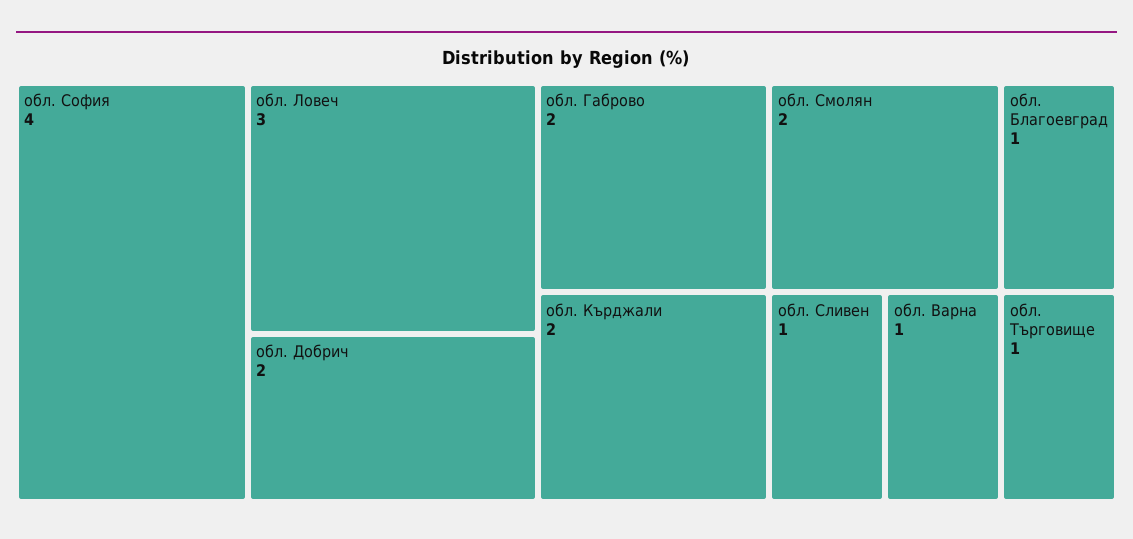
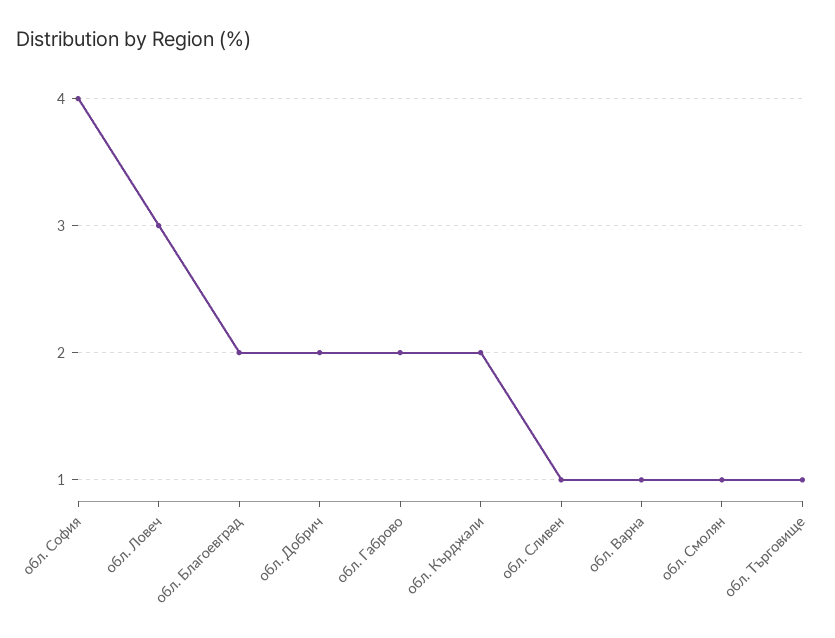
обл. Смолян: 2 -> 1
обл. Благоевград: 1 -> 2

